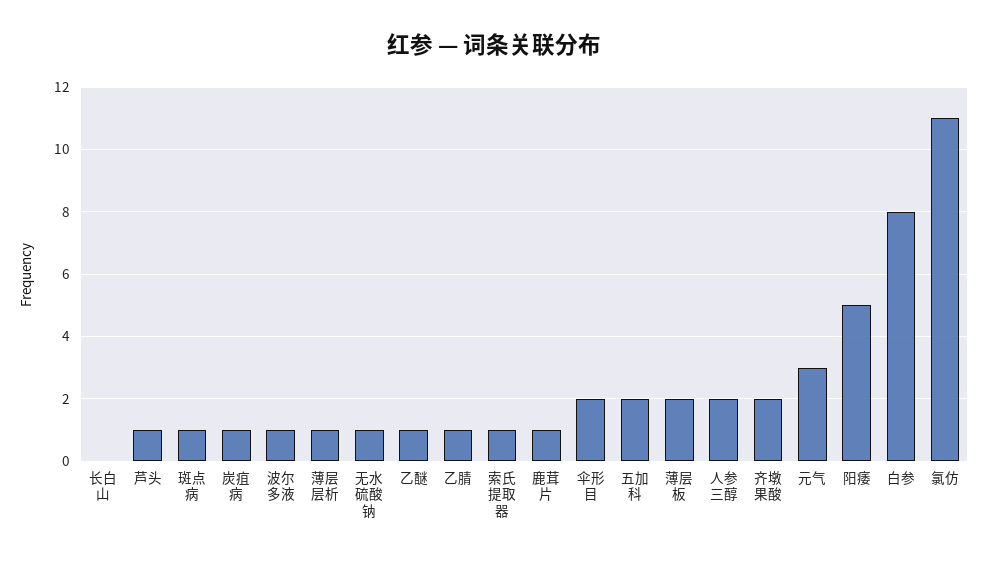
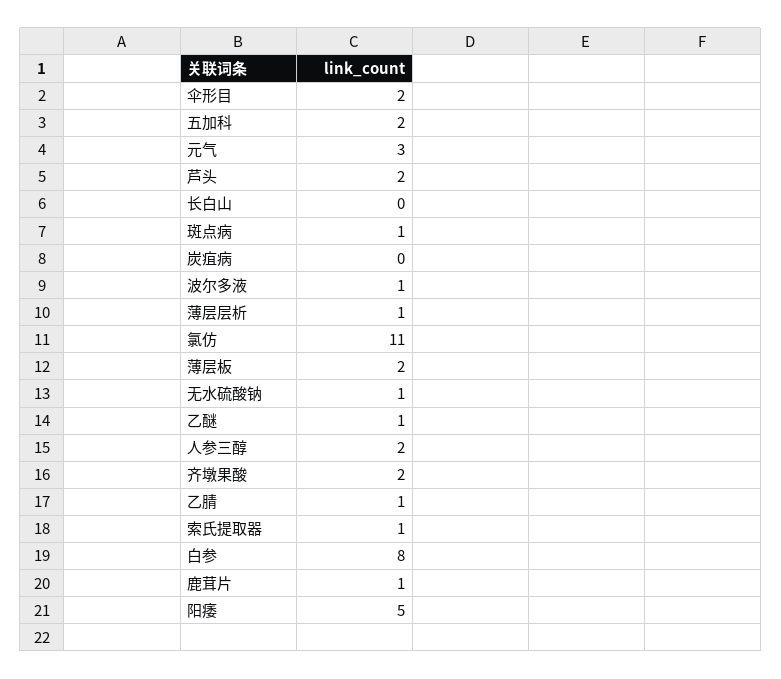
芦头: 1 -> 2
炭疽病: 1 -> 0

